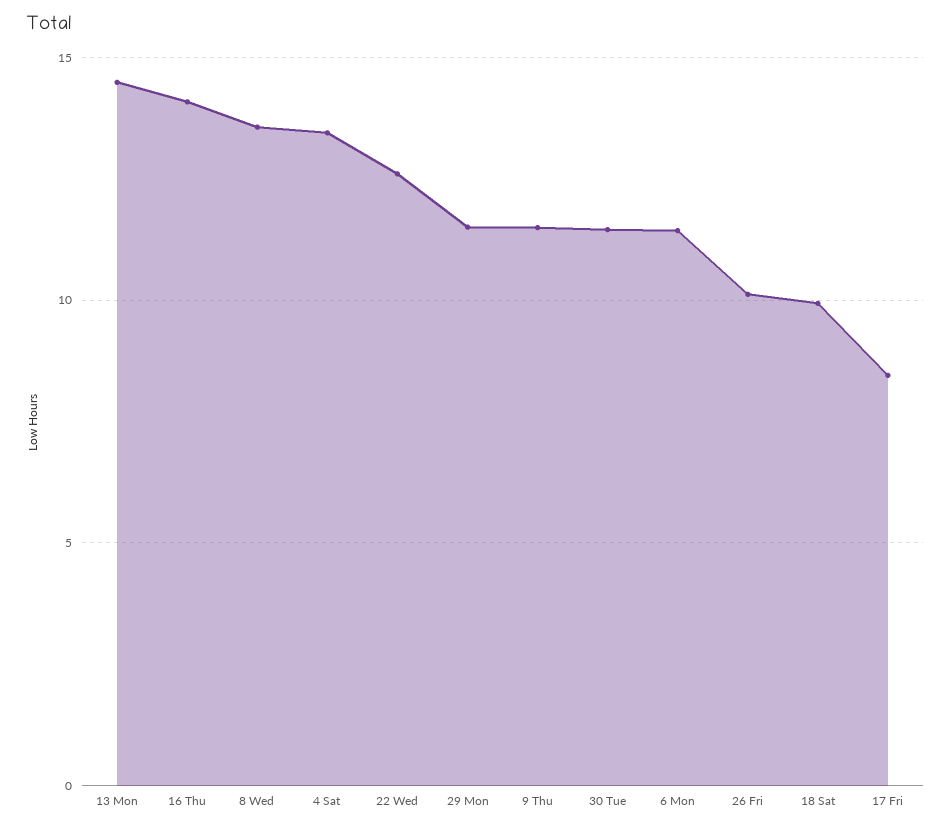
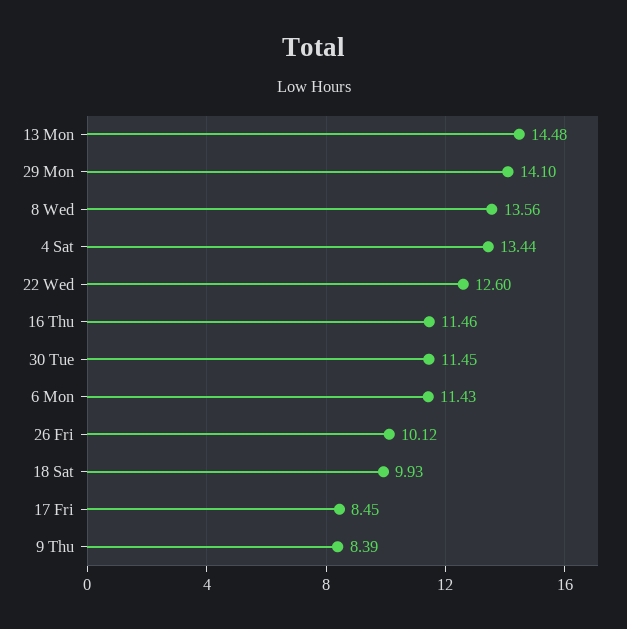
16 Thu: 14 -> 11.46
29 Mon: 11.5 -> 14.1
9 Thu: 11.5 -> 8.39

